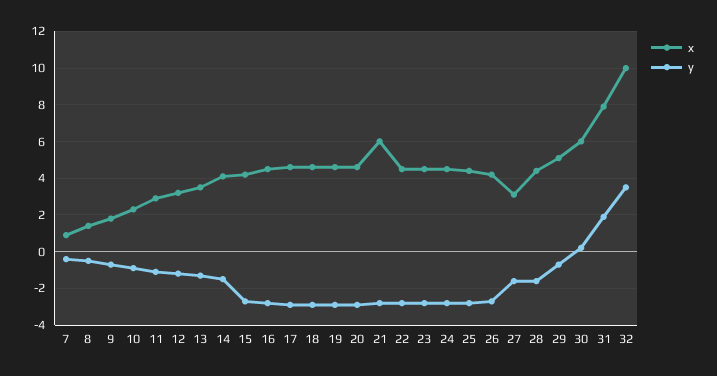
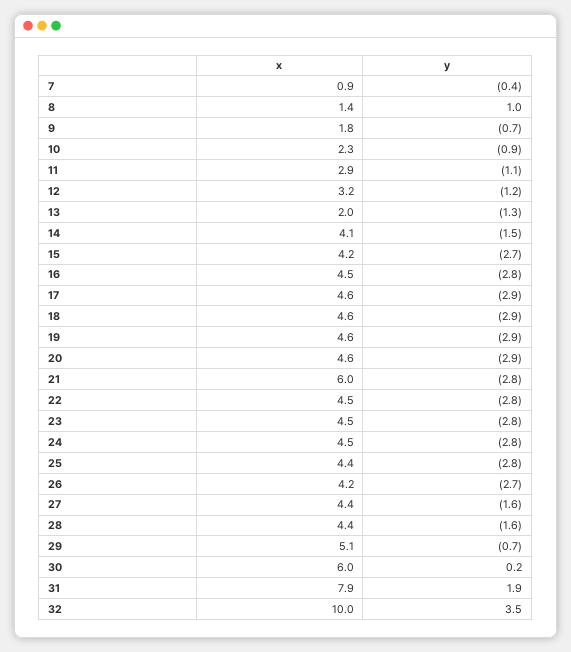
y, 8: -0.5 -> 1
x, 13: 3.5 -> 2
x, 27: 3 -> 4.4

